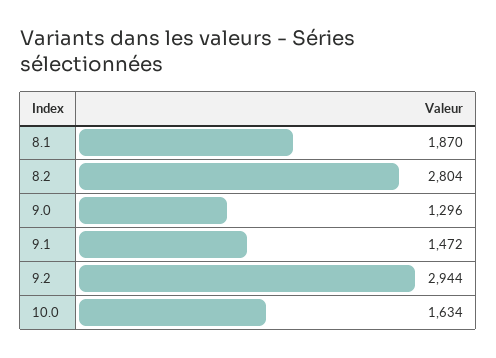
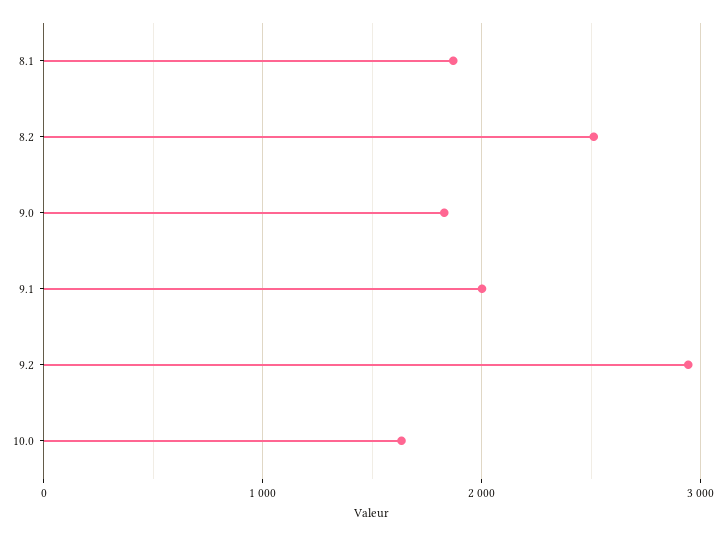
8.2: 2804 -> 2500
9.0: 1296 -> 1800
9.1: 1472 -> 2000

